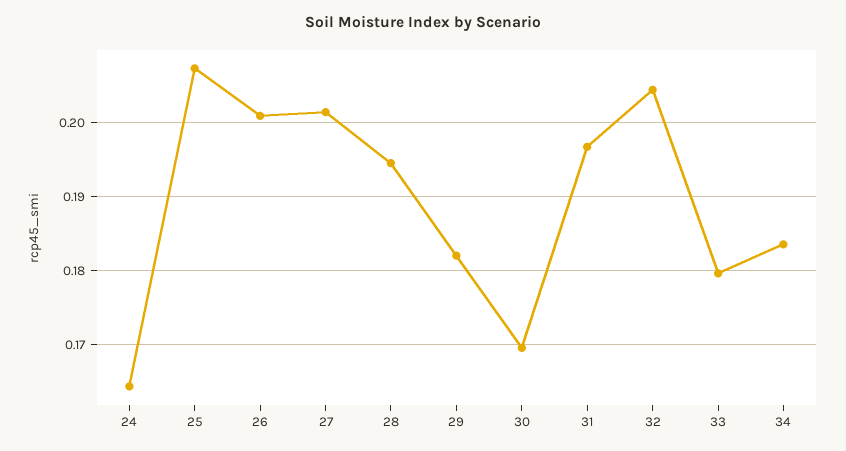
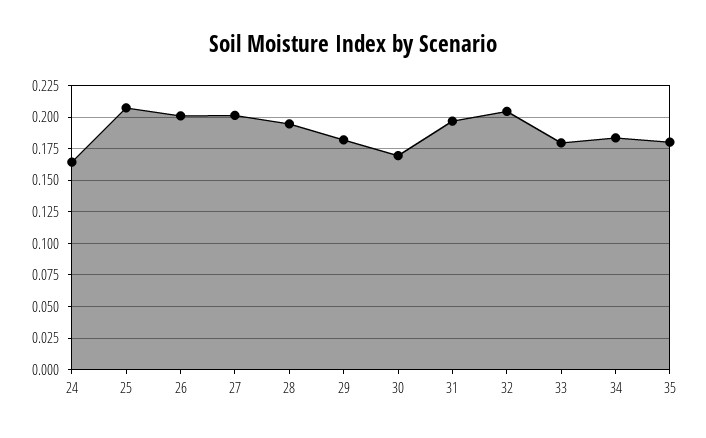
35: none -> 0.18

